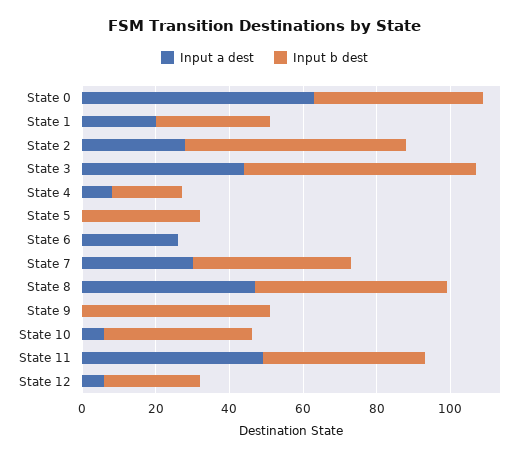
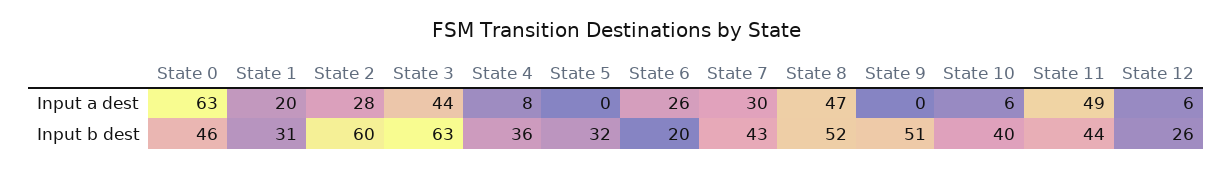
Input b dest, State 4: 20 -> 36
Input b dest, State 6: 0 -> 20

